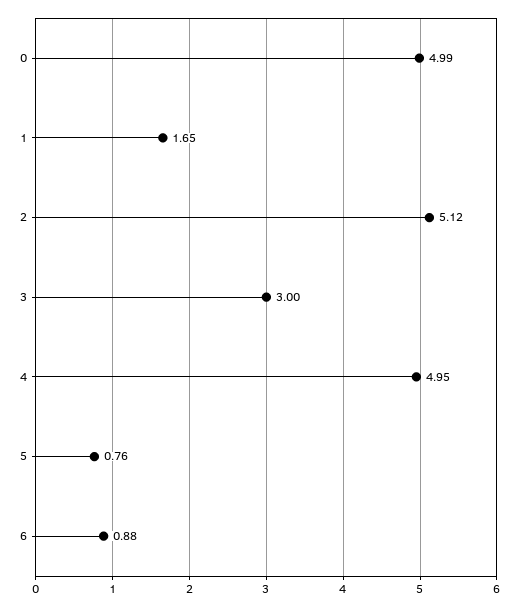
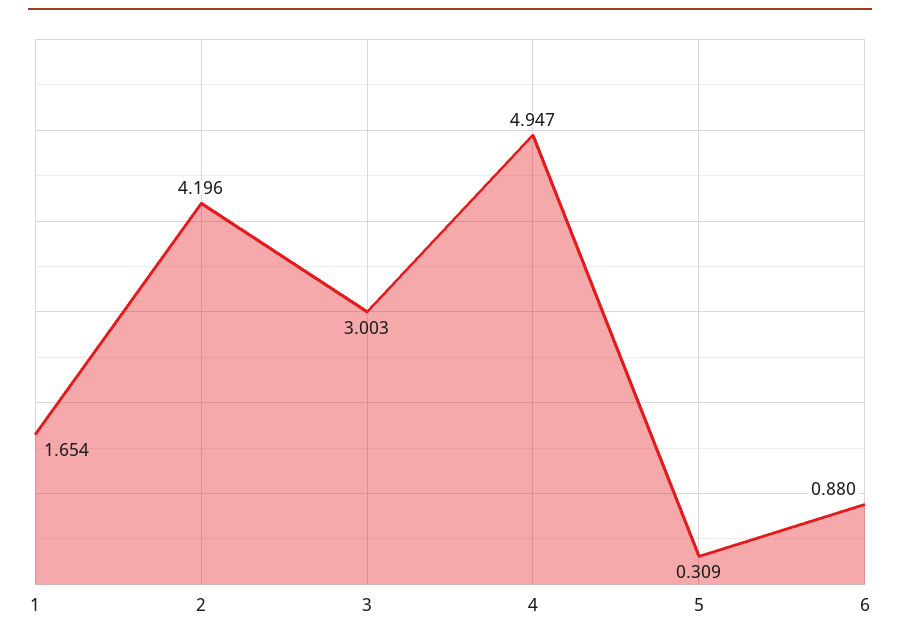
0: 4.99 -> none
2: 5.12 -> 4.196
5: 0.76 -> 0.309

